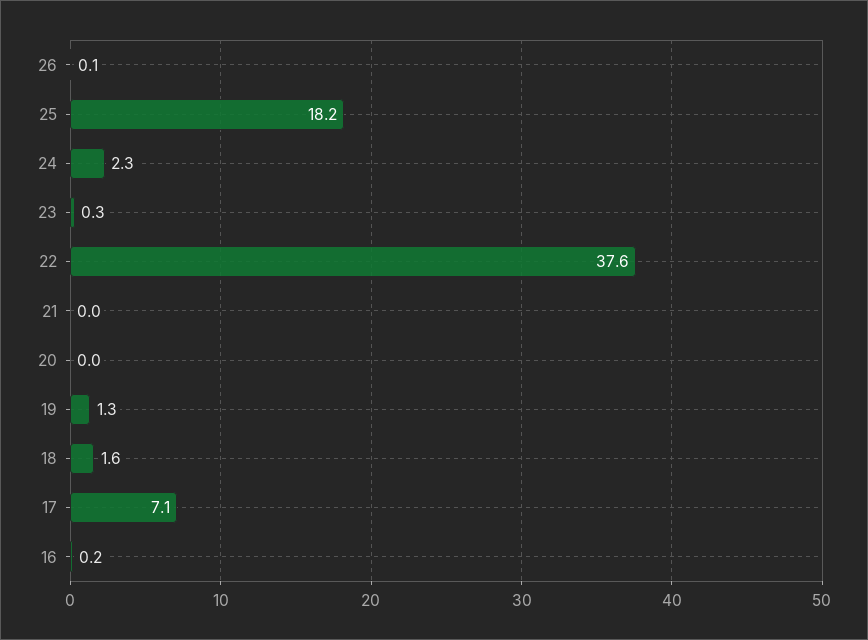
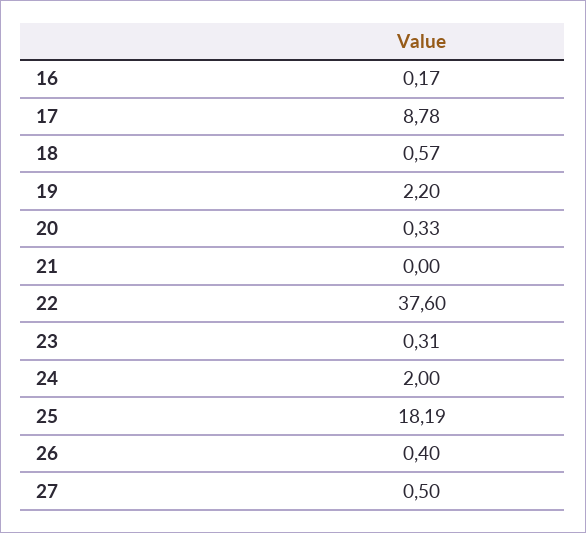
26: 0.1 -> 0.4
24: 2.3 -> 2
20: 0 -> 0.33
19: 1.3 -> 2.2
18: 1.6 -> 0.57
17: 7.1 -> 8.78
27: none -> 0.5

